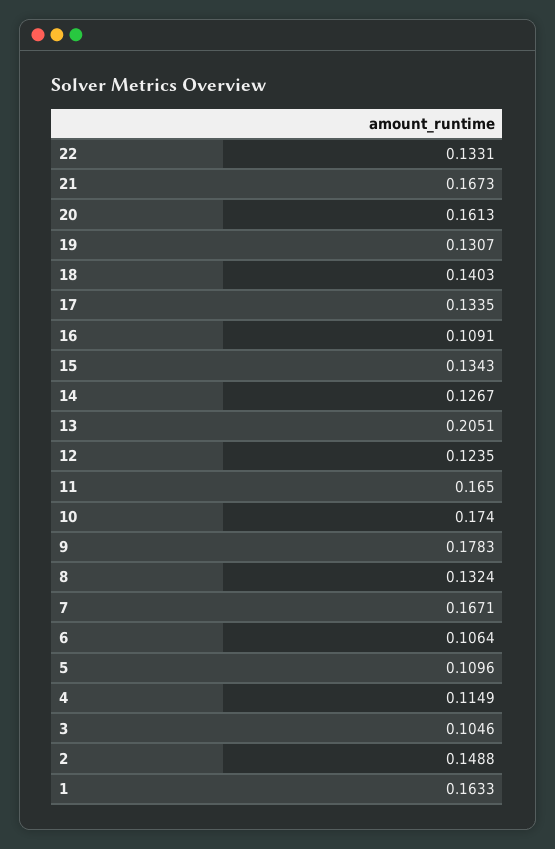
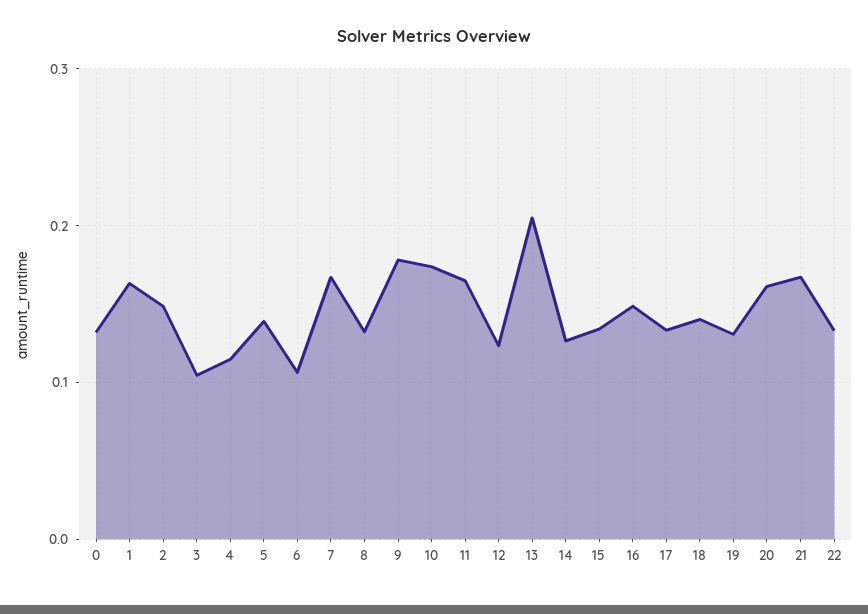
16: 0.1091 -> 0.15
5: 0.1096 -> 0.14
0: none -> 0.13

